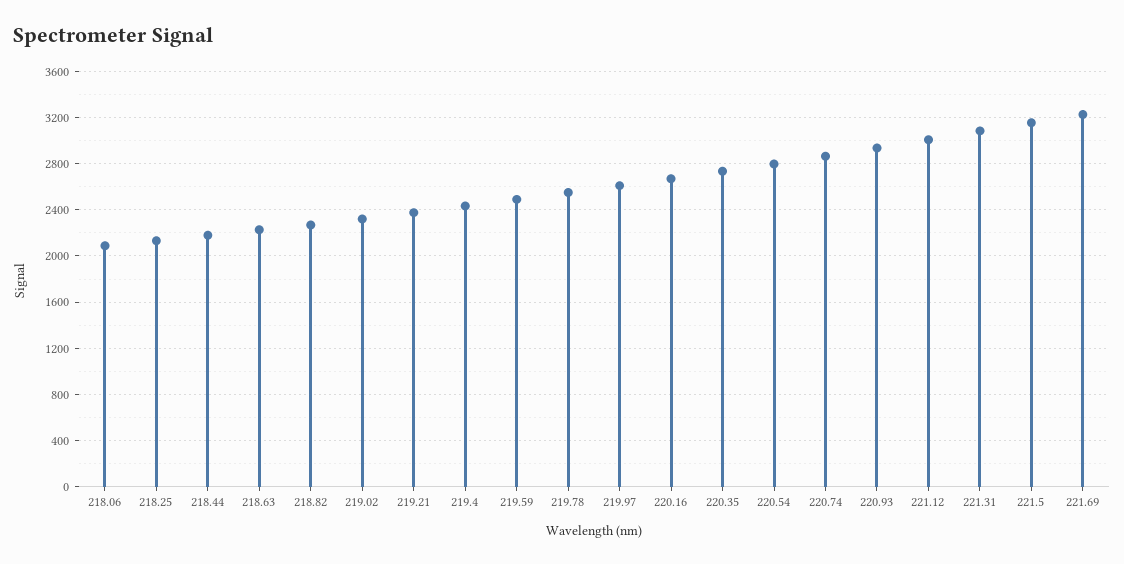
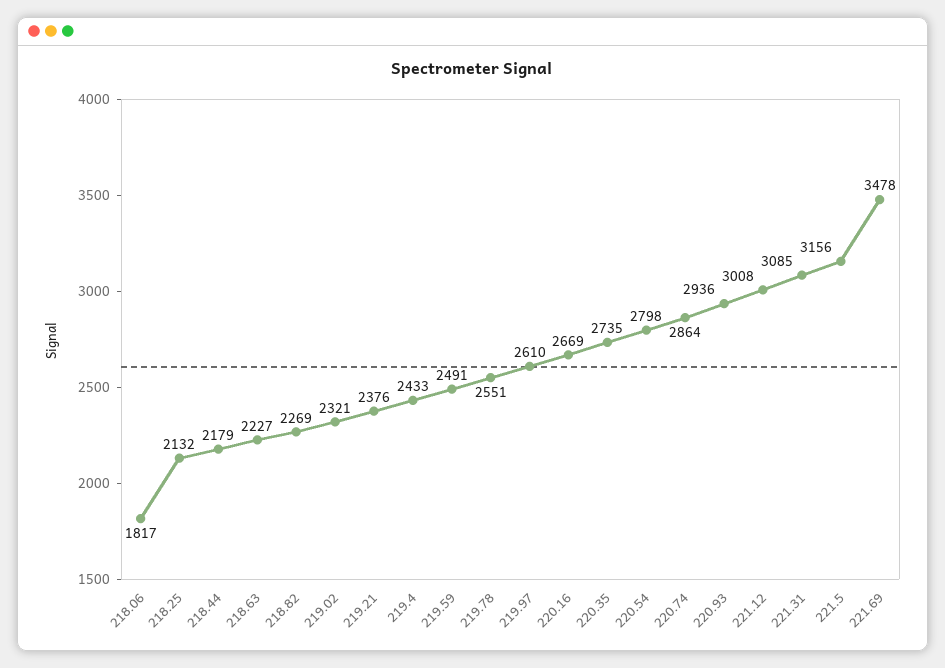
218.06: 2100 -> 1817
221.69: 3200 -> 3478

